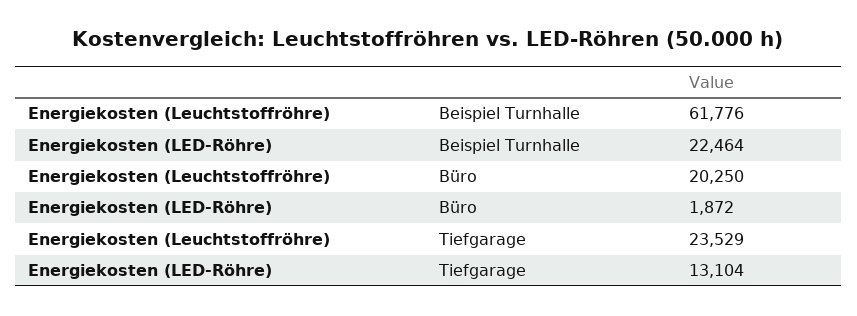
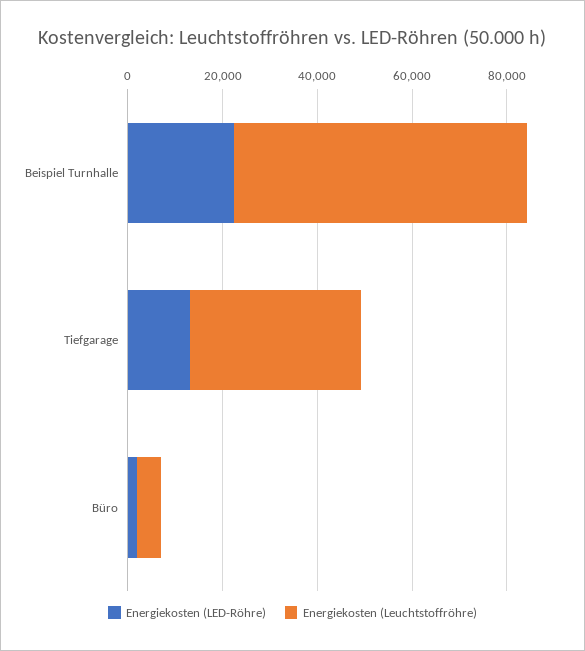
Energiekosten (Leuchtstoffröhre), Büro: 20250 -> 5000
Energiekosten (Leuchtstoffröhre), Tiefgarage: 23529 -> 35000

